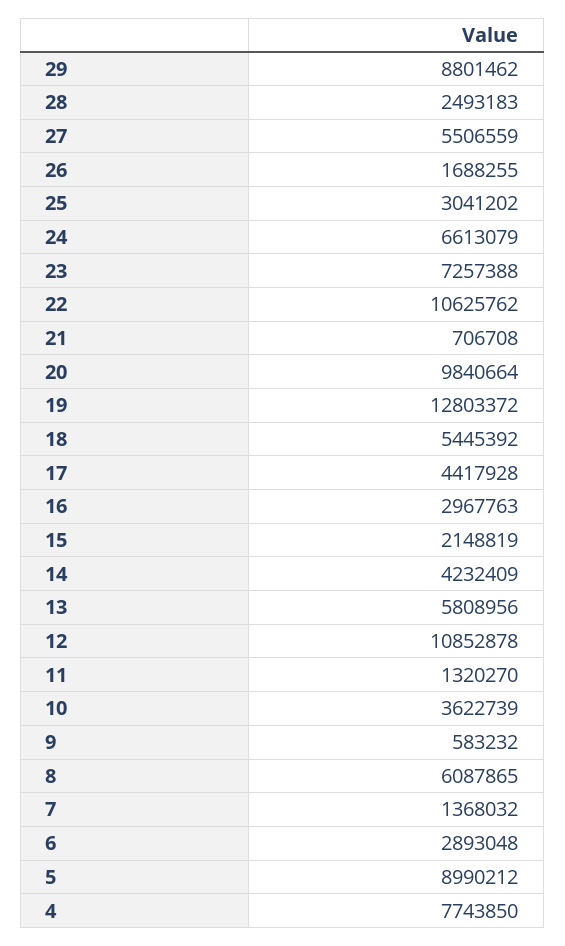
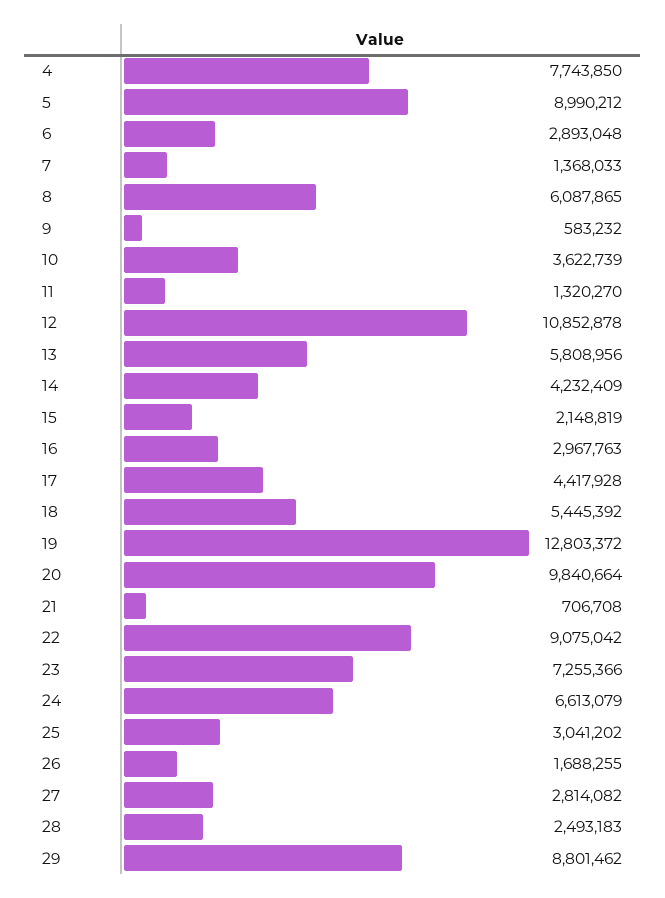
27: 5506559 -> 2814082
23: 7257388 -> 7255366
22: 10625762 -> 9075042
7: 1368032 -> 1368033

